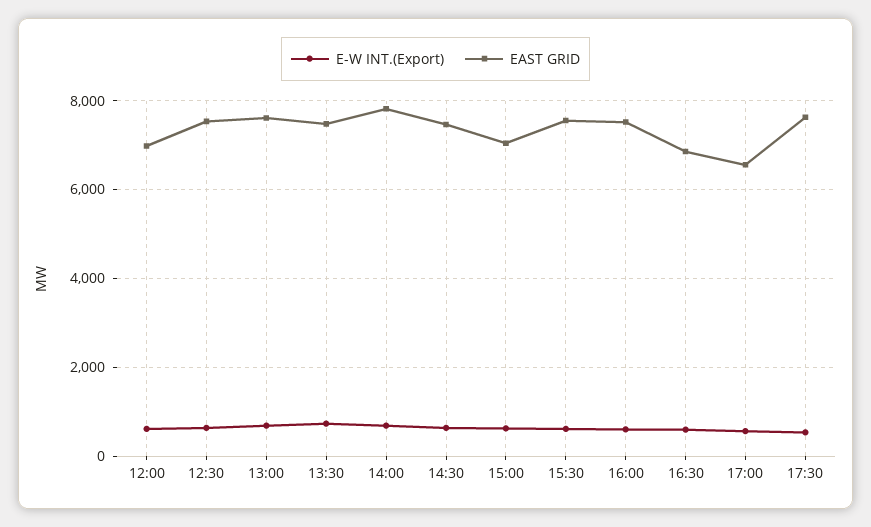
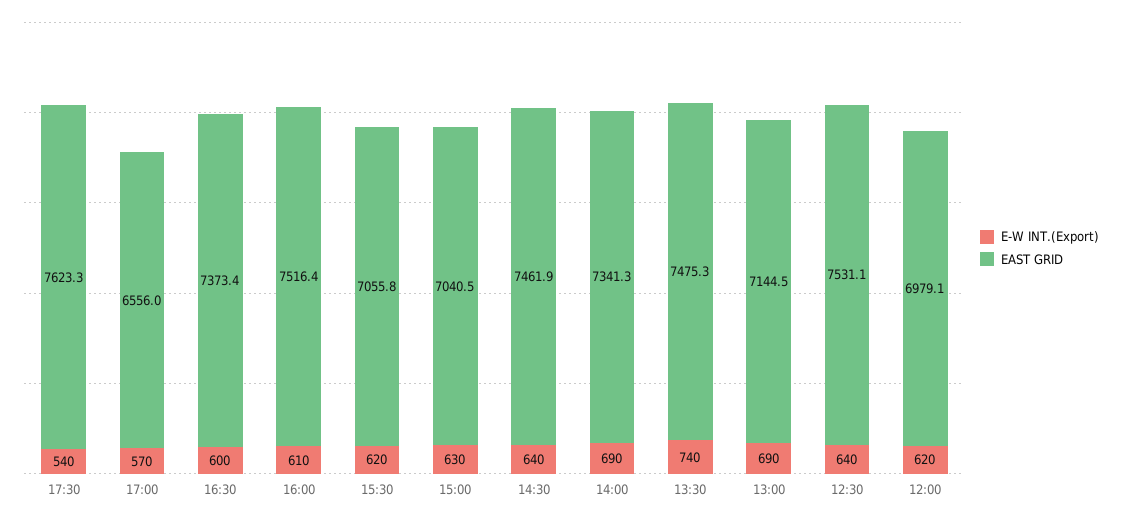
EAST GRID, 13:00: 7600 -> 7144.5
EAST GRID, 14:00: 7800 -> 7341.3
EAST GRID, 15:30: 7600 -> 7055.8
EAST GRID, 16:30: 6800 -> 7373.4

